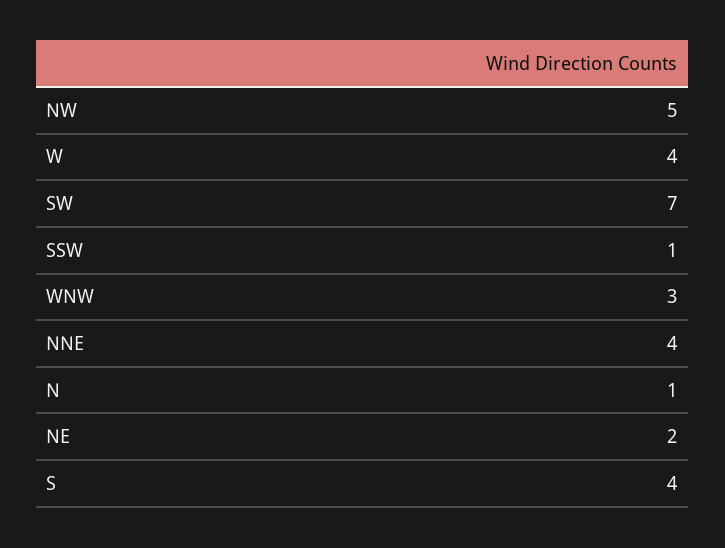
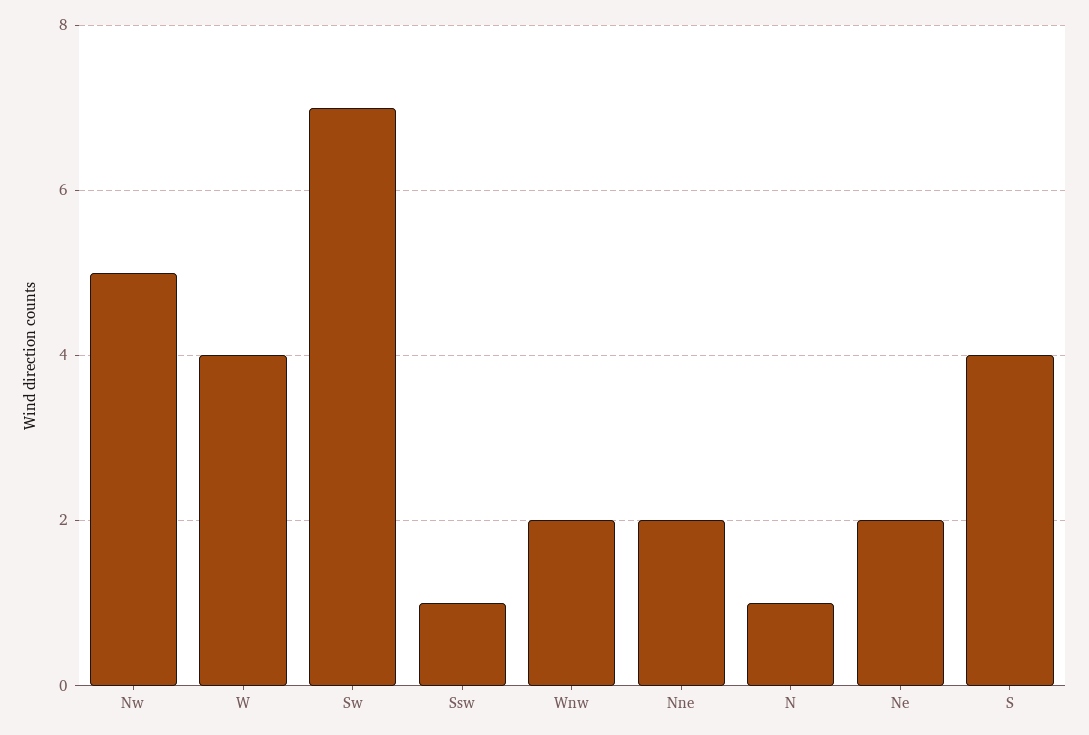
WNW: 3 -> 2
NNE: 4 -> 2

